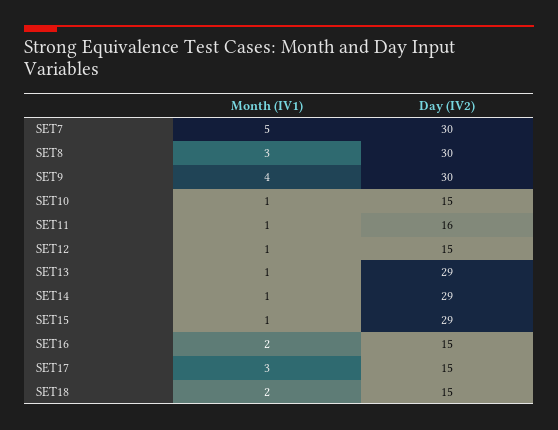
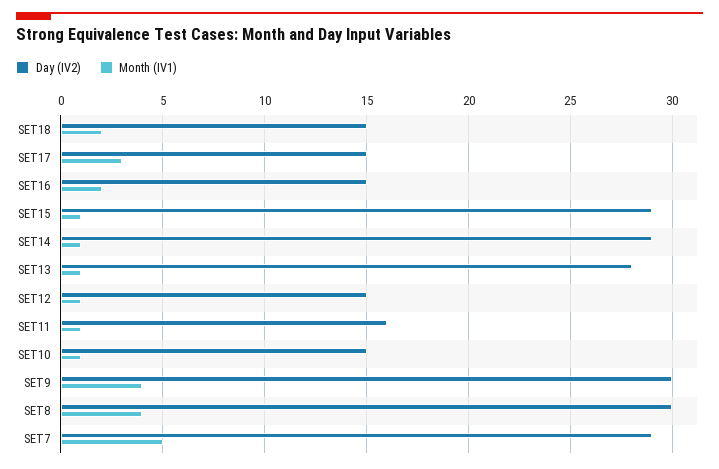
Day (IV2), SET7: 30 -> 29
Month (IV1), SET8: 3 -> 4
Day (IV2), SET13: 29 -> 28

